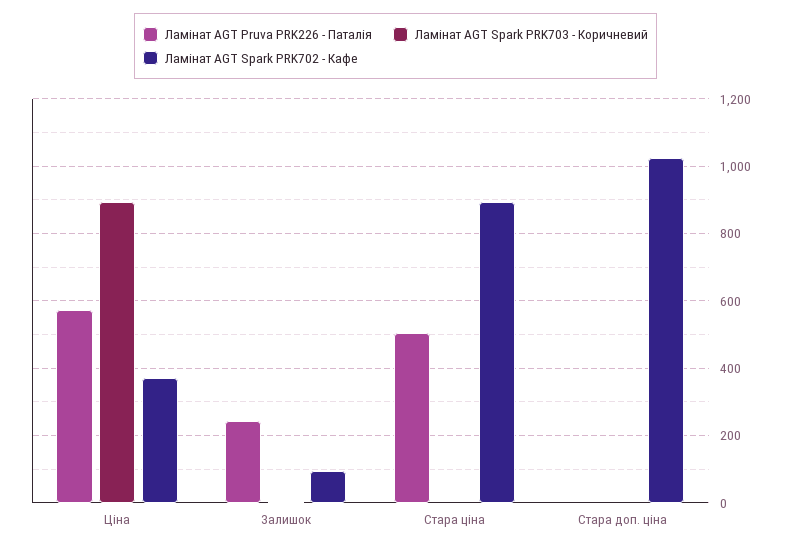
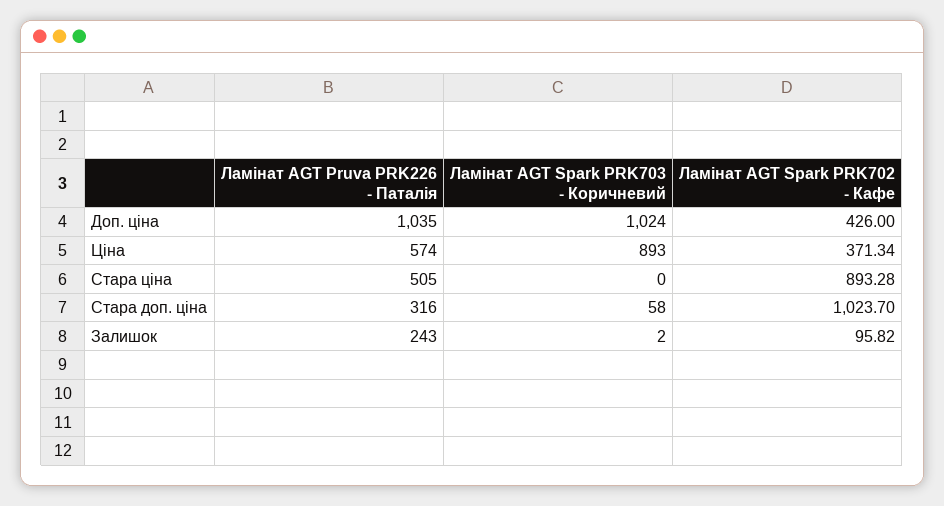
Ламінат AGT Pruva PRK226 - Паталія, Стара доп. ціна: 0 -> 316
Ламінат AGT Spark PRK703 - Коричневий, Стара доп. ціна: 0 -> 58
Ламінат AGT Pruva PRK226 - Паталія, Доп. ціна: none -> 1035
Ламінат AGT Spark PRK703 - Коричневий, Доп. ціна: none -> 1024
Ламінат AGT Spark PRK702 - Кафе, Доп. ціна: none -> 426

